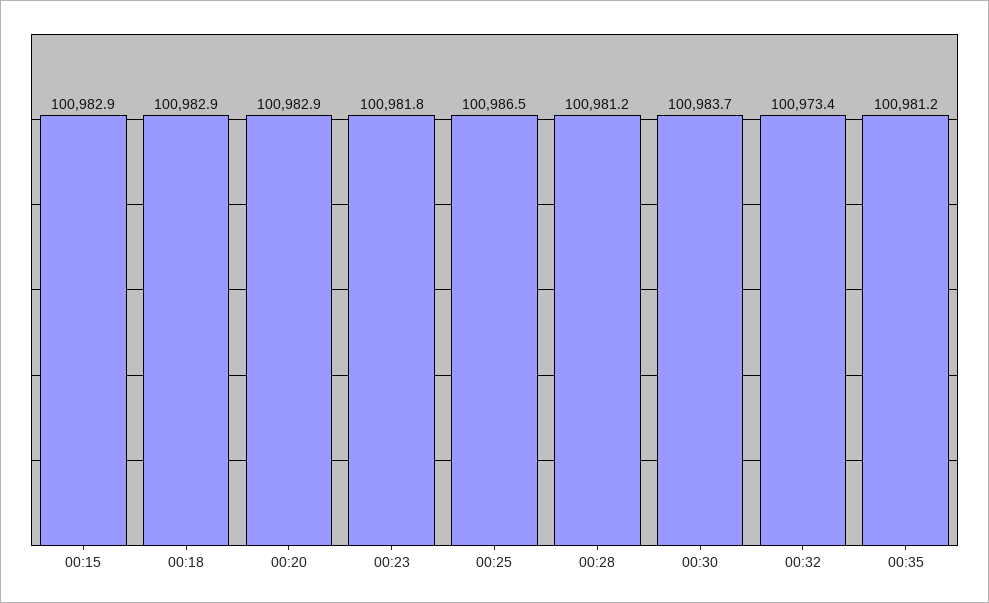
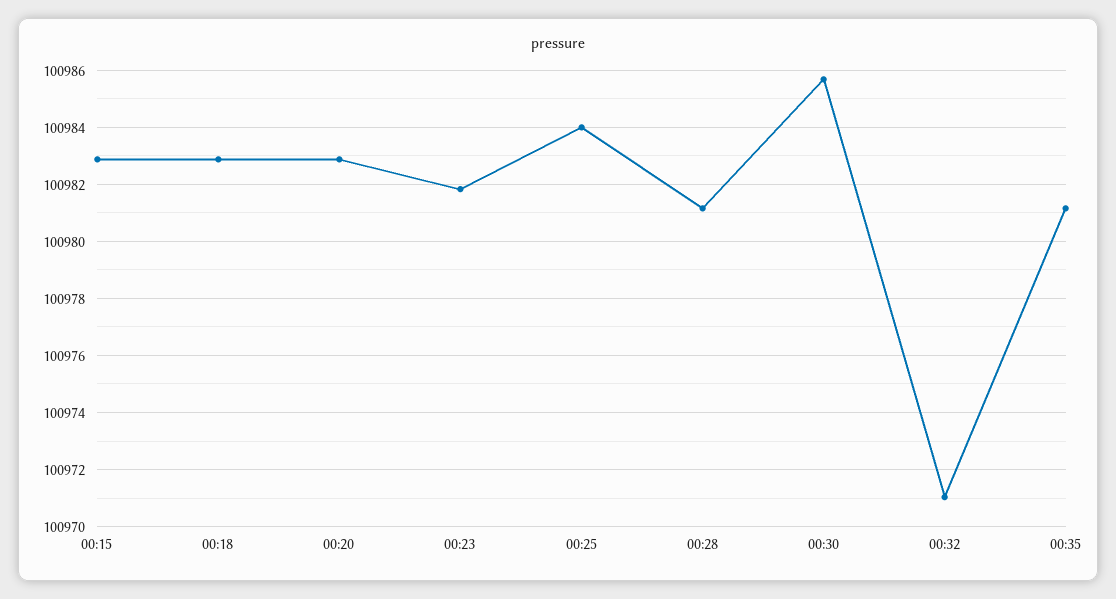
00:25: 100986.5 -> 100984
00:30: 100983.7 -> 100985.75
00:32: 100973.4 -> 100971

